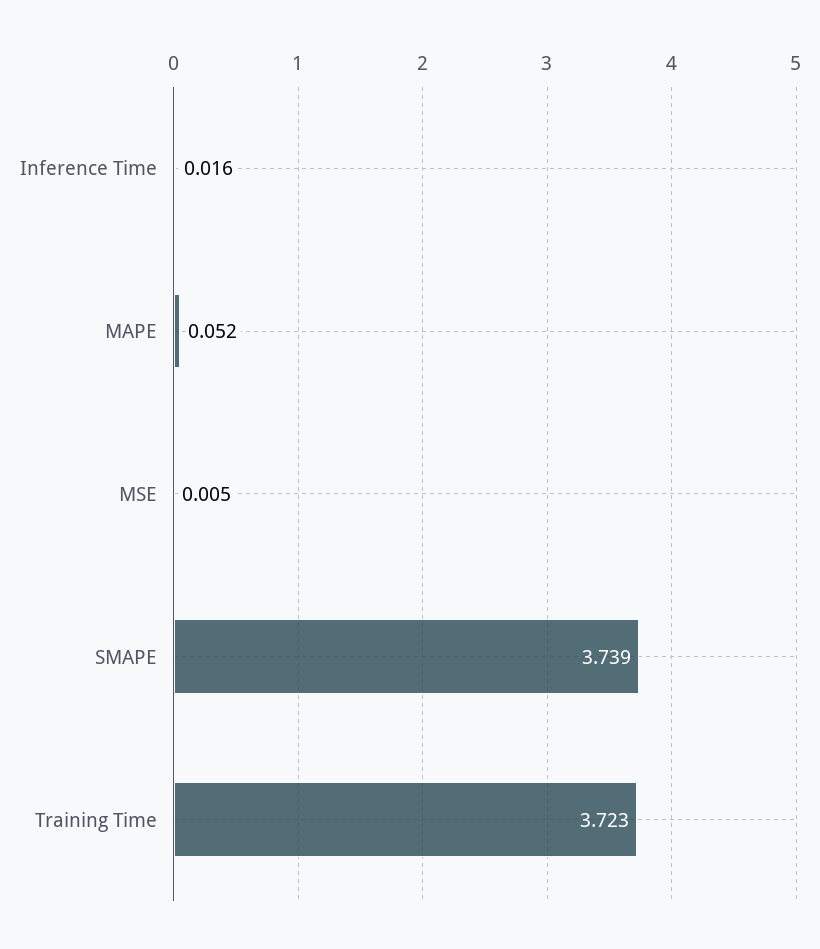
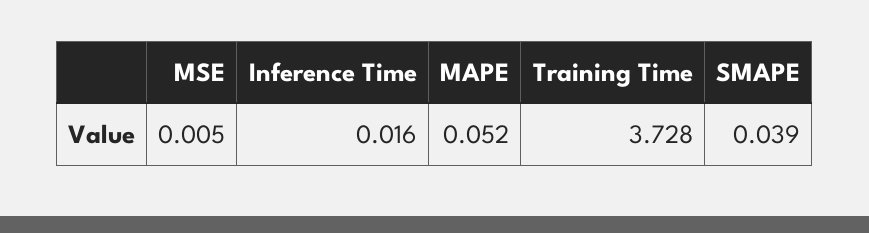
SMAPE: 3.739 -> 0.039
Training Time: 3.723 -> 3.728

